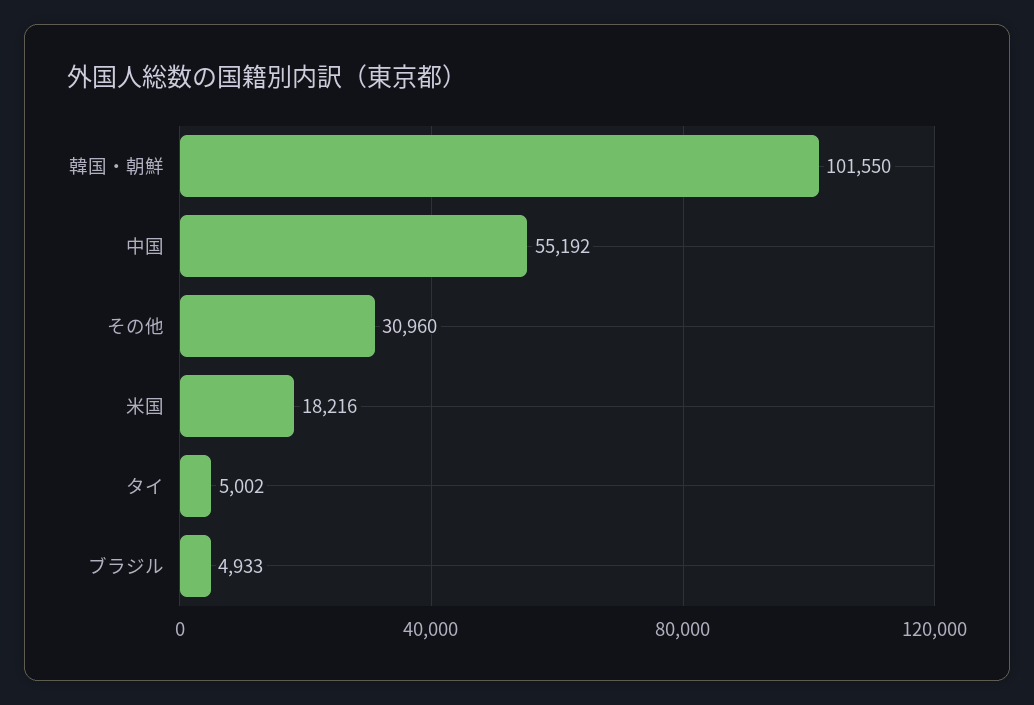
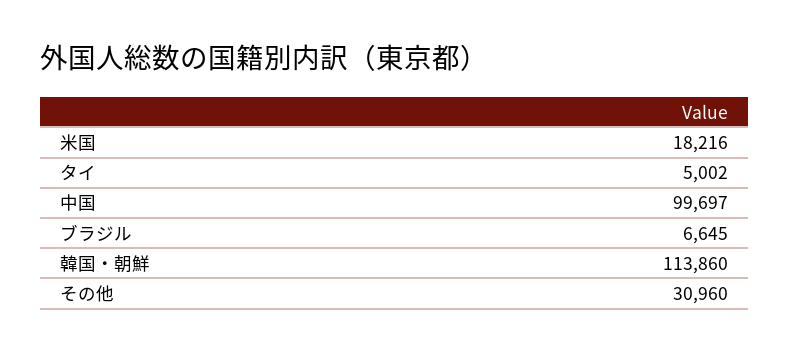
韓国・朝鮮: 101550 -> 113860
中国: 55192 -> 99697
ブラジル: 4933 -> 6645

